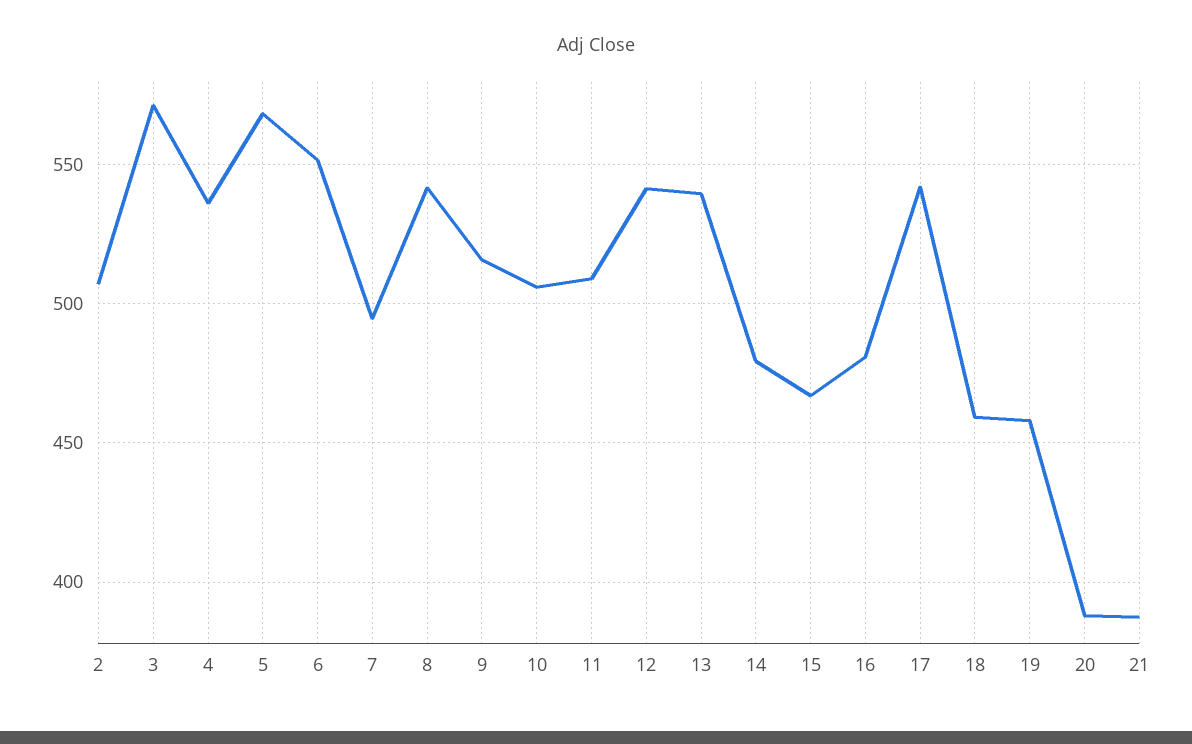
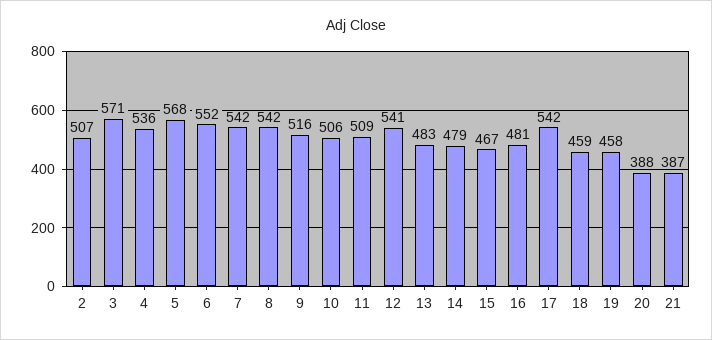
7: 495 -> 542
13: 540 -> 483

